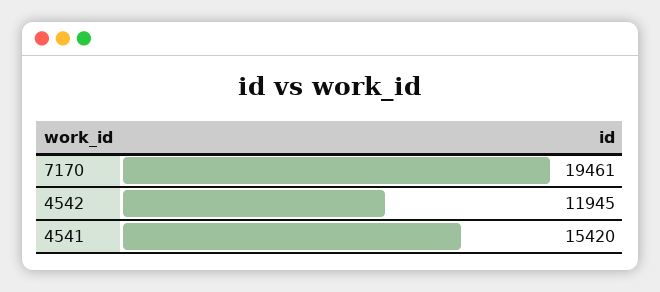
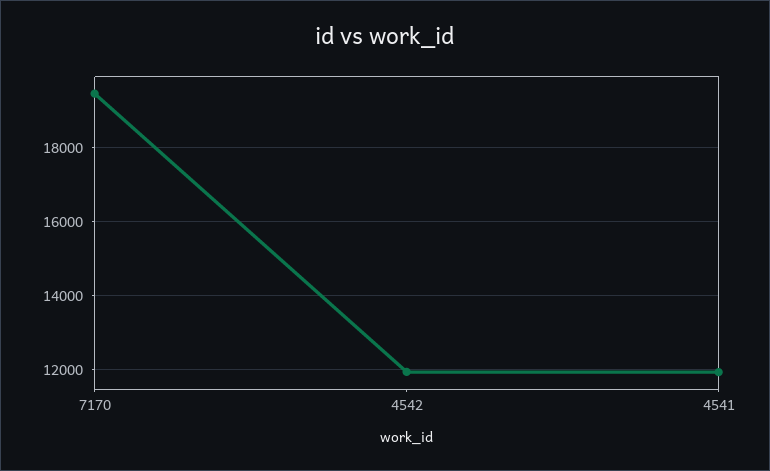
4541: 15420 -> 12000

